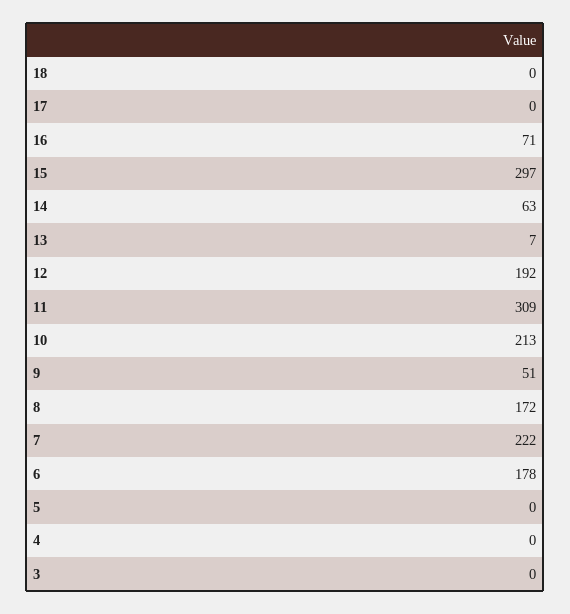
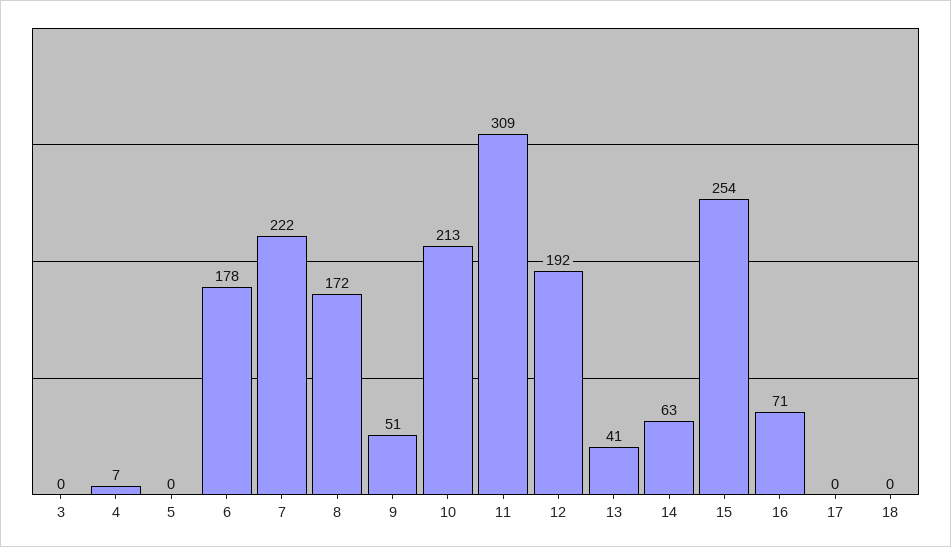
15: 297 -> 254
13: 7 -> 41
4: 0 -> 7

